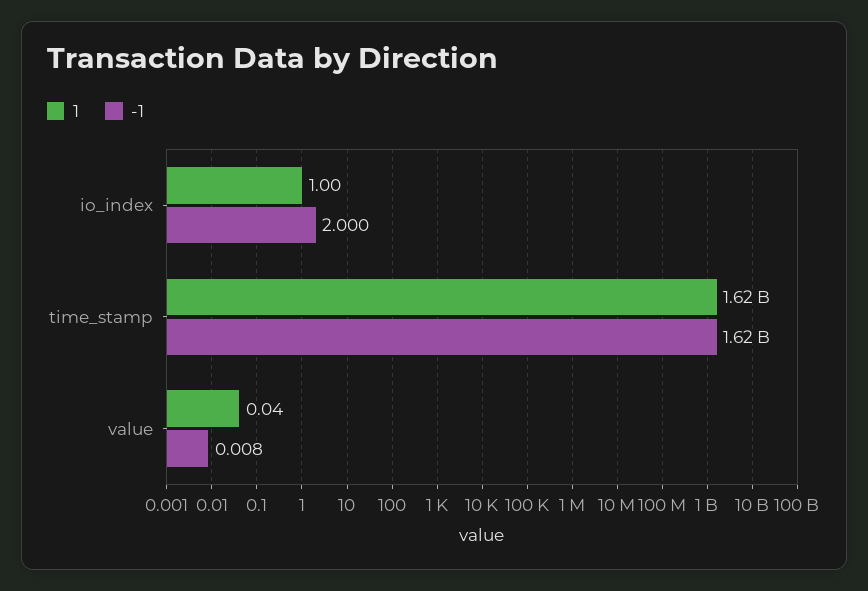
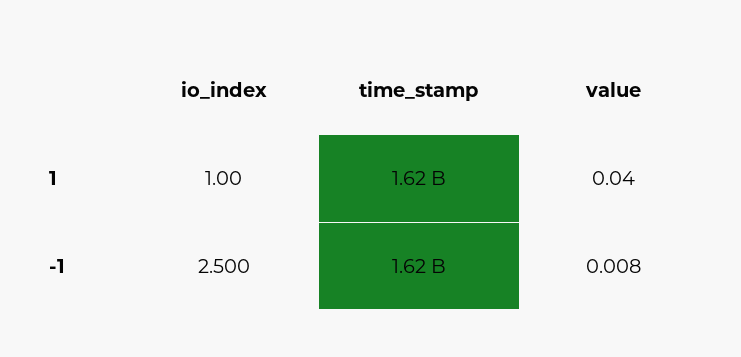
-1, io_index: 2 -> 2.5

